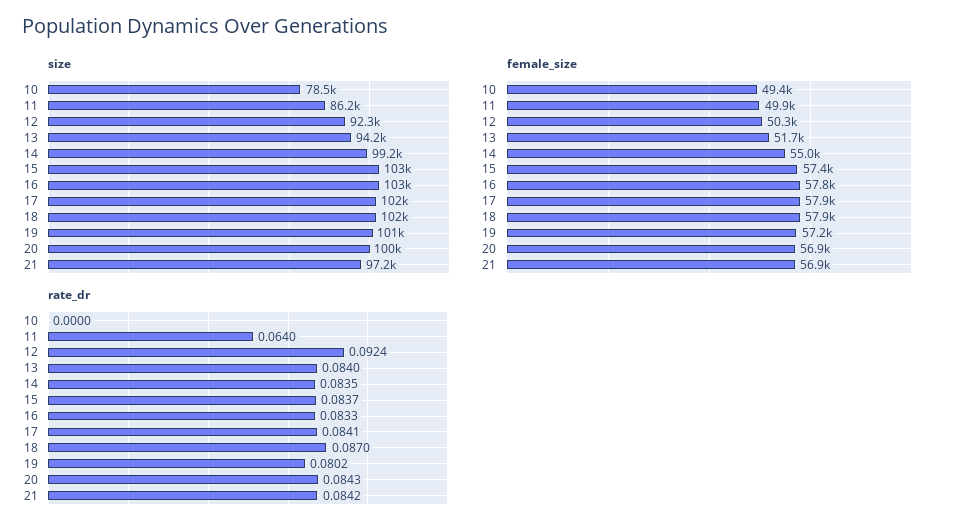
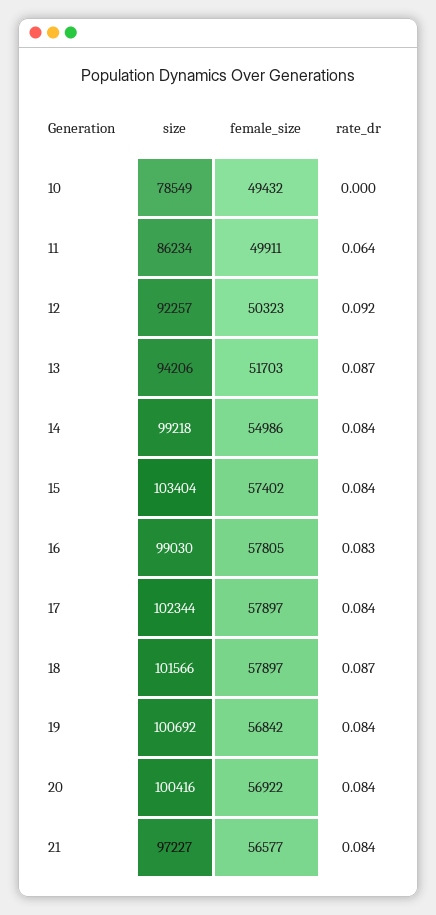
size, 16: 103000 -> 99030
female_size, 19: 57200 -> 56842
female_size, 21: 56900 -> 56577
rate_dr, 13: 0.084 -> 0.087
rate_dr, 19: 0.0802 -> 0.084

